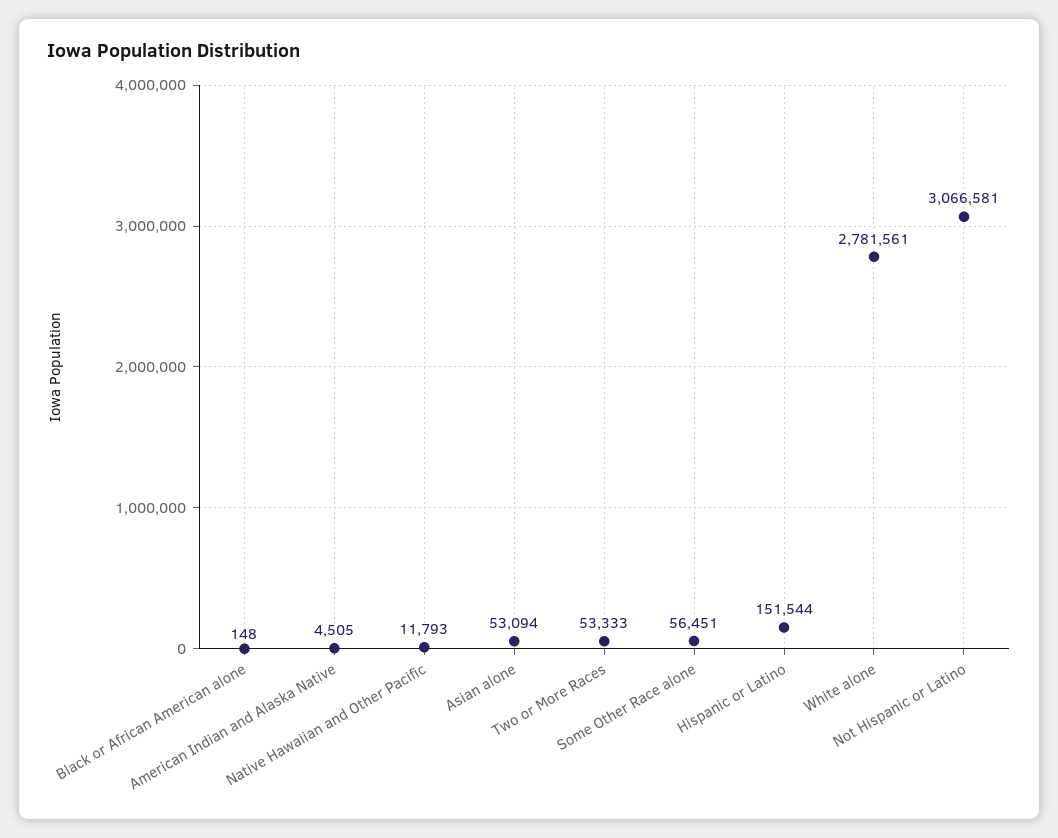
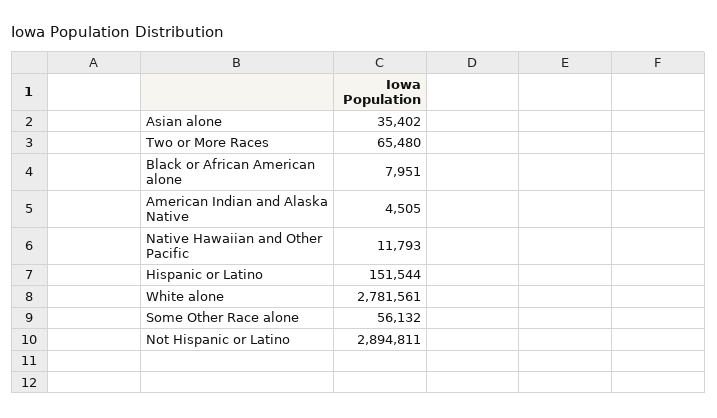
Black or African American alone: 148 -> 7951
Asian alone: 53094 -> 35402
Two or More Races: 53333 -> 65480
Some Other Race alone: 56451 -> 56132
Not Hispanic or Latino: 3066581 -> 2894811

